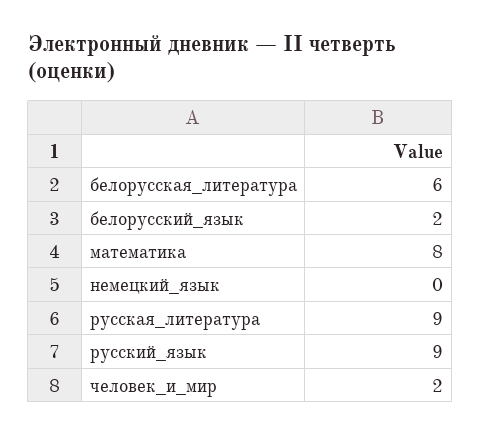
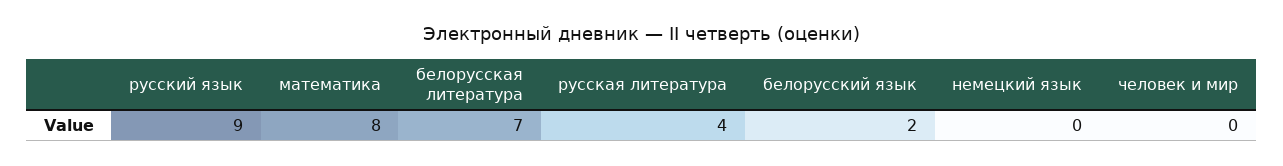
белорусская_литература: 6 -> 7
русская_литература: 9 -> 4
человек_и_мир: 2 -> 0

